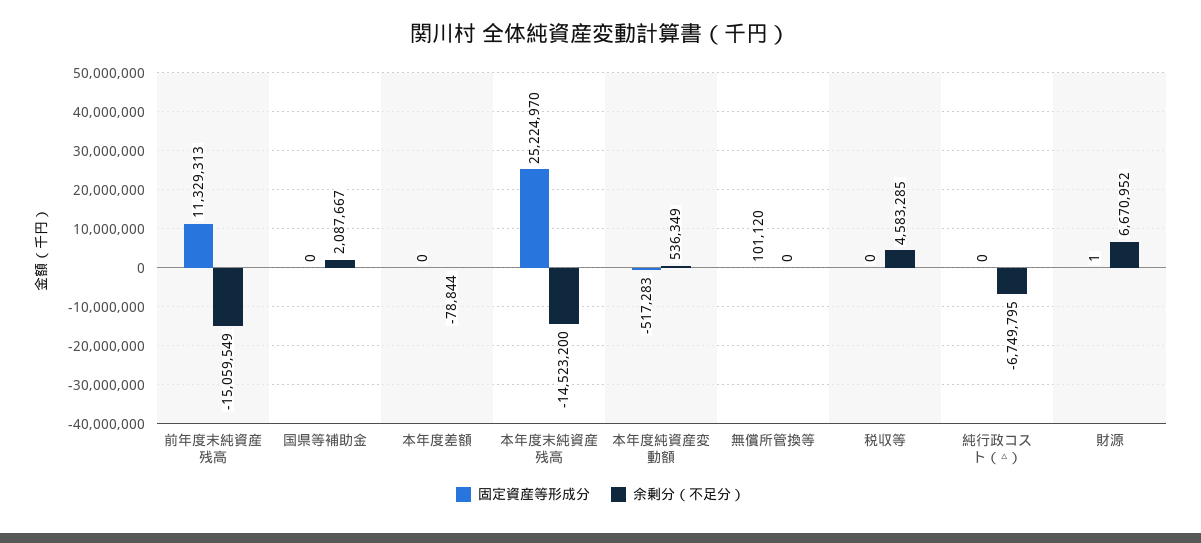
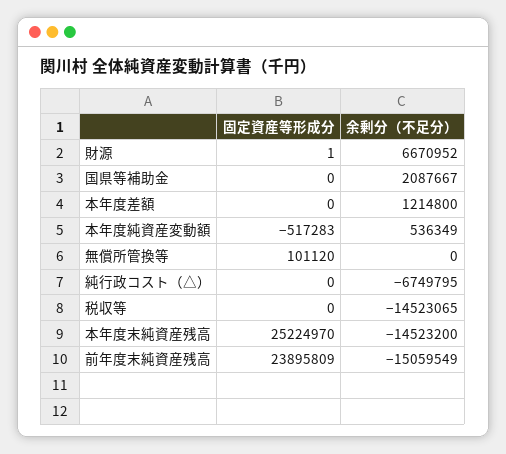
固定資産等形成分, 前年度末純資産残高: 11329313 -> 23895809
余剰分（不足分）, 本年度差額: -78844 -> 1214800
余剰分（不足分）, 税収等: 4583285 -> -14523065

